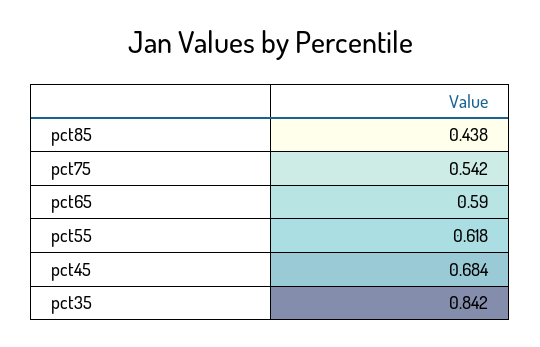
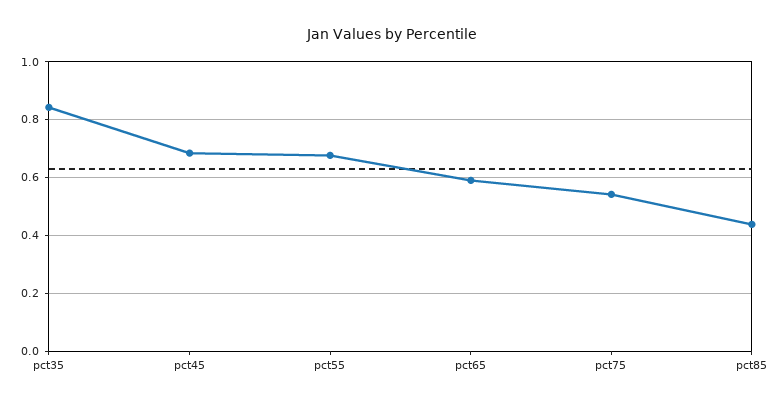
pct55: 0.618 -> 0.675

